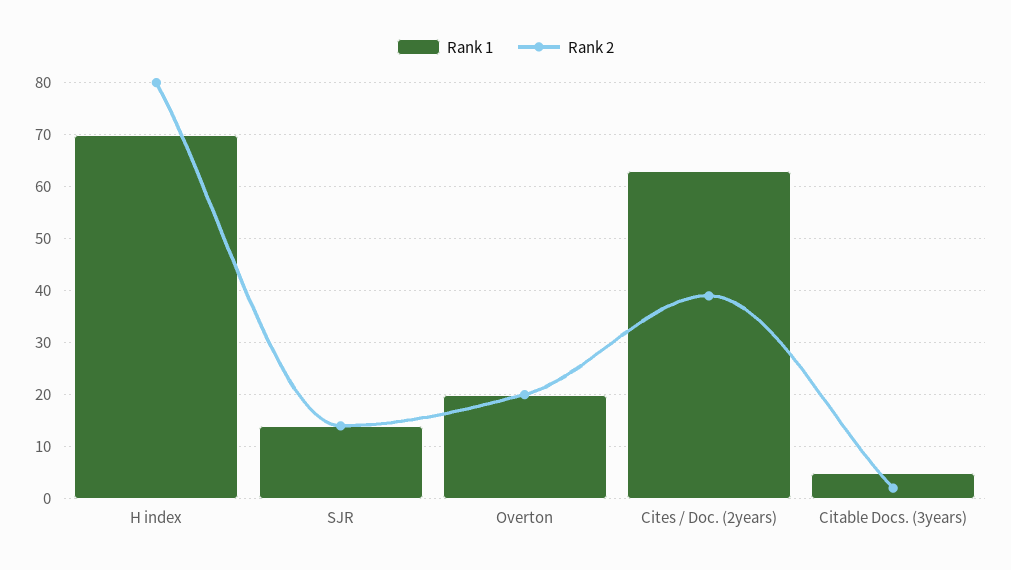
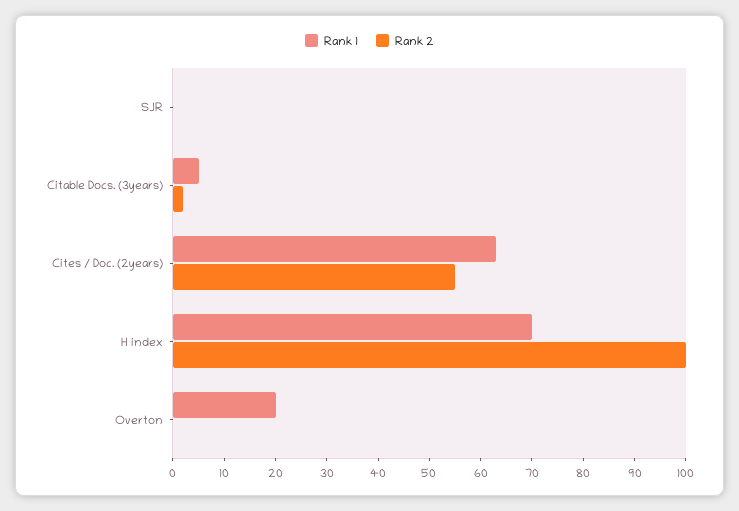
Rank 2, H index: 80 -> 100
Rank 1, SJR: 15 -> 0
Rank 2, SJR: 15 -> 0
Rank 2, Overton: 20 -> 0
Rank 2, Cites / Doc. (2years): 40 -> 55

